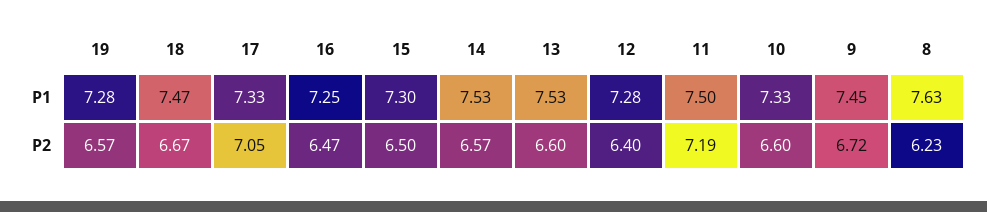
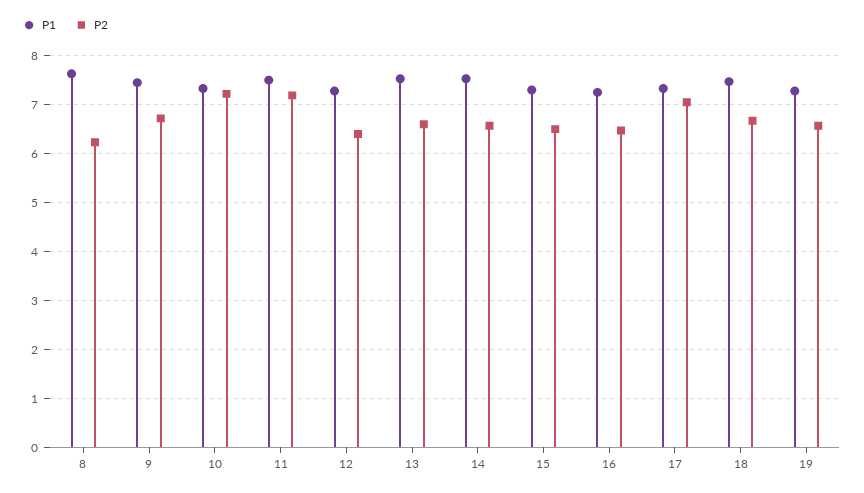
P2, 10: 6.6 -> 7.2

